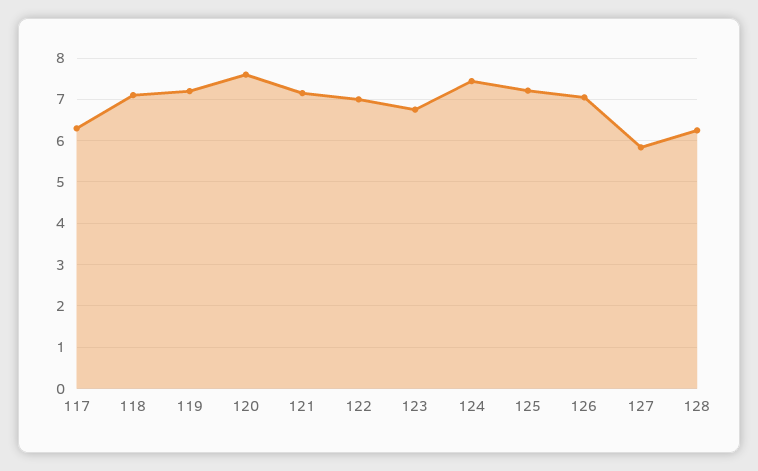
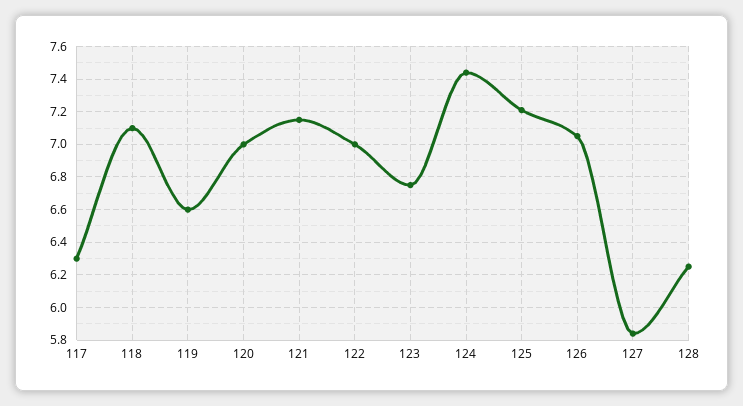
119: 7.2 -> 6.6
120: 7.6 -> 7

